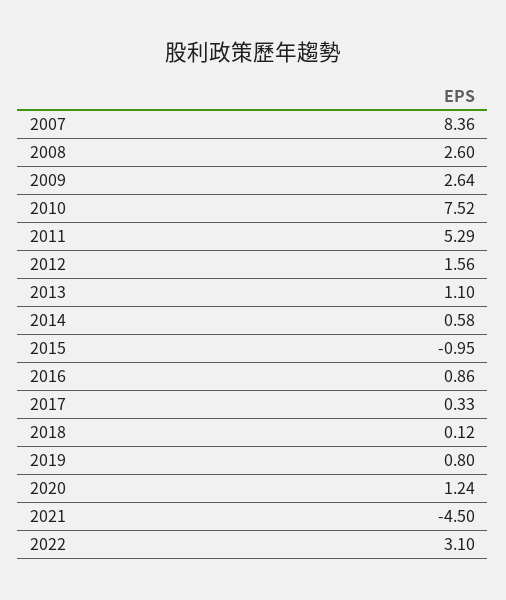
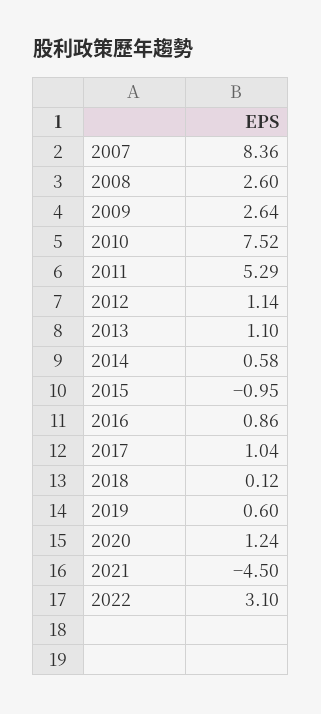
2012: 1.56 -> 1.14
2017: 0.33 -> 1.04
2019: 0.8 -> 0.6

